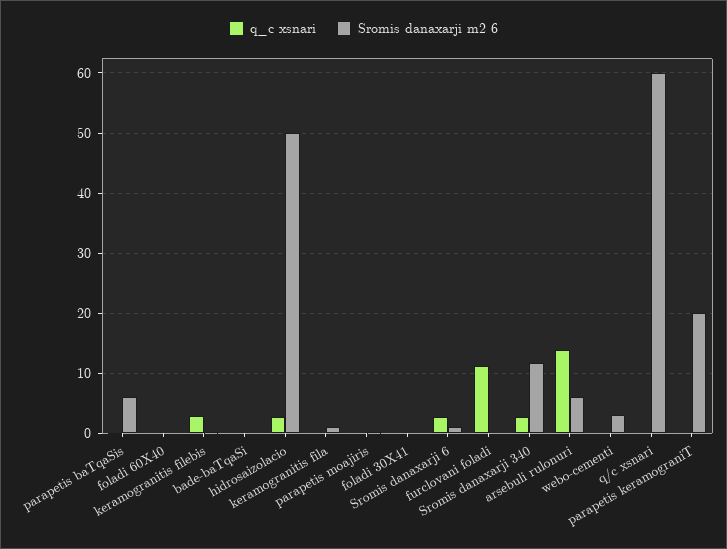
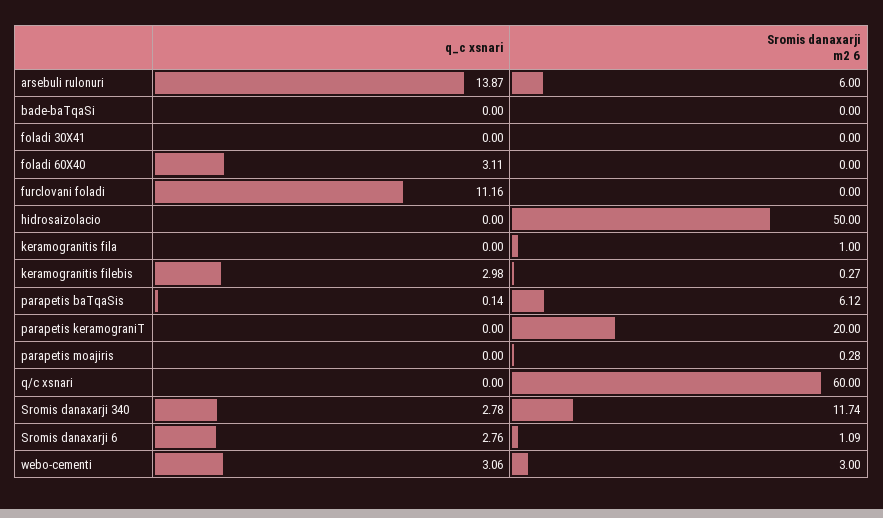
q_c xsnari, foladi 60X40: 0 -> 3.11
q_c xsnari, hidrosaizolacio: 3 -> 0
q_c xsnari, webo-cementi: 0 -> 3.06

